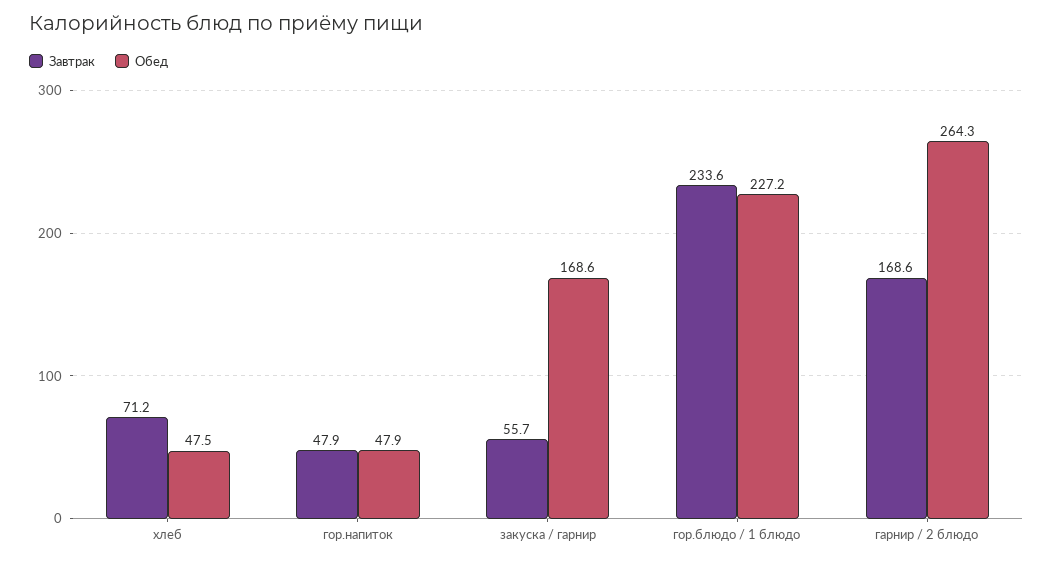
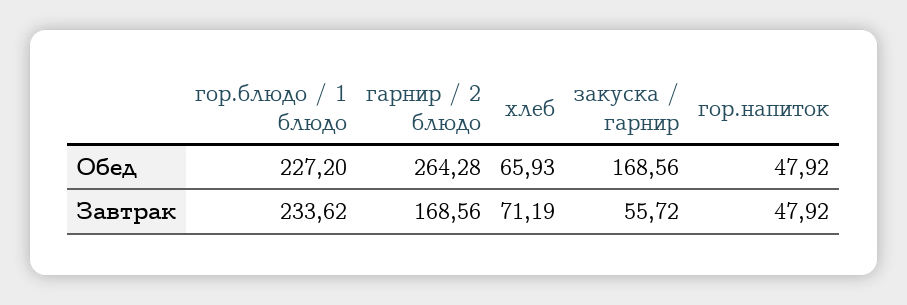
Обед, хлеб: 47.5 -> 65.93

